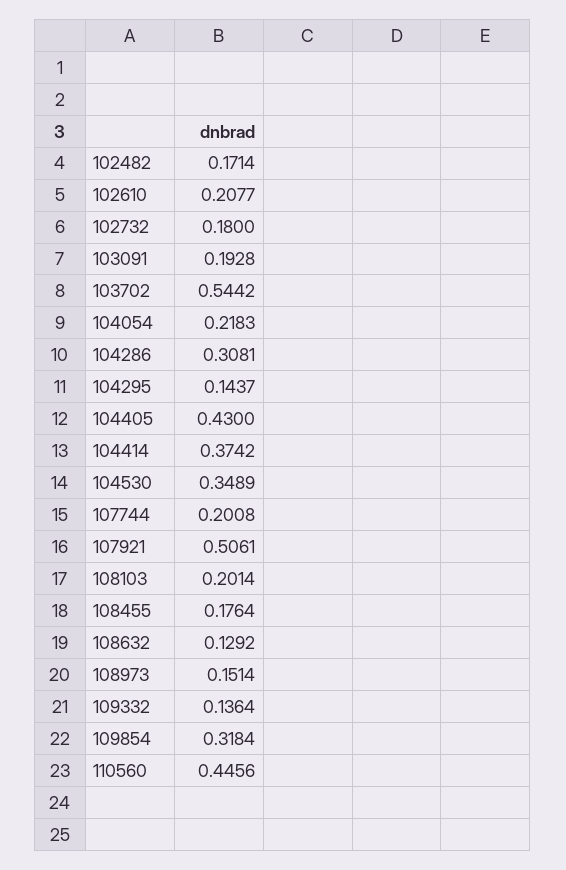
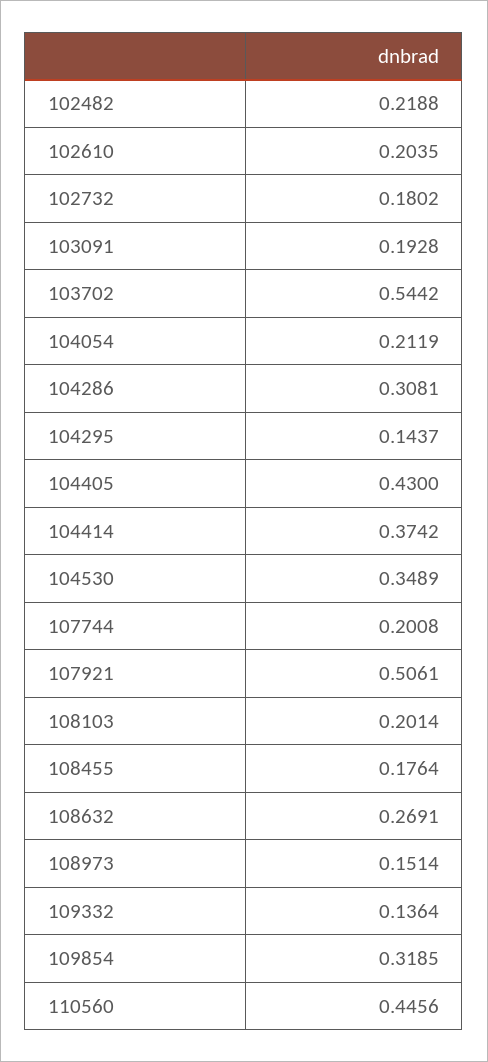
102482: 0.1714 -> 0.2188
102610: 0.2077 -> 0.2035
102732: 0.18 -> 0.1802
104054: 0.2183 -> 0.2119
108632: 0.1292 -> 0.2691
109854: 0.3184 -> 0.3185

